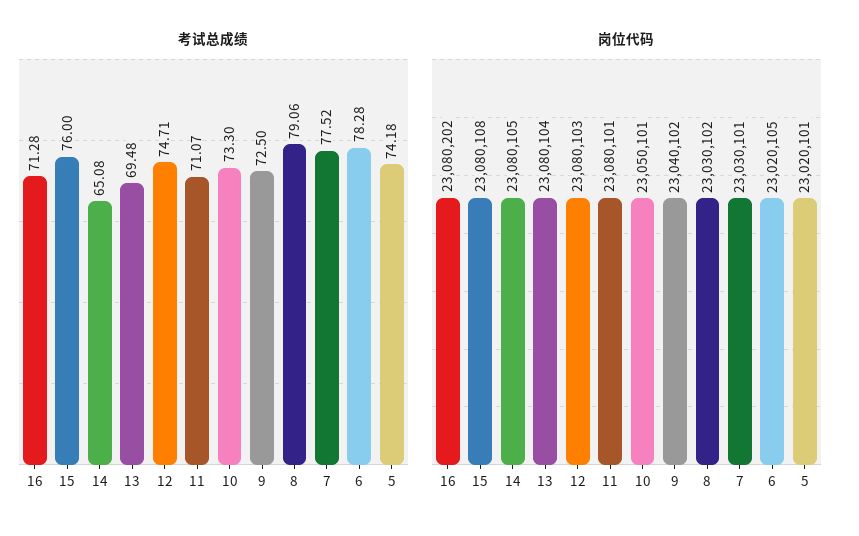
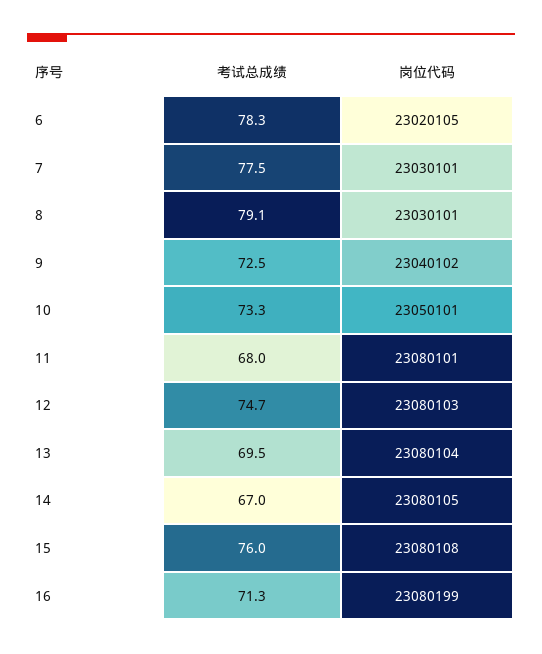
考试总成绩, 14: 65.08 -> 67
考试总成绩, 11: 71.07 -> 68
考试总成绩, 5: 74.18 -> none
岗位代码, 16: 23080202 -> 23080199
岗位代码, 8: 23030102 -> 23030101
岗位代码, 5: 23020101 -> none

